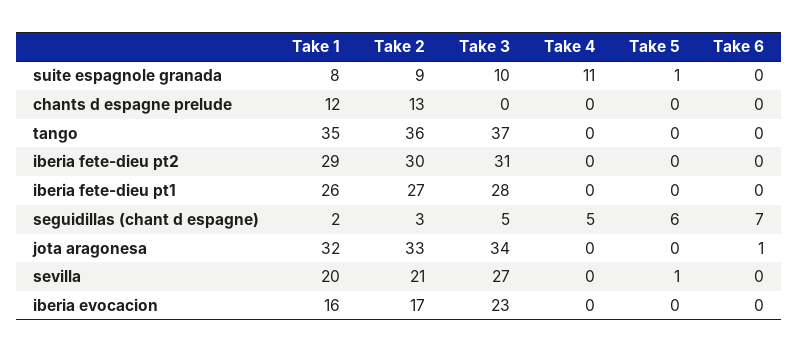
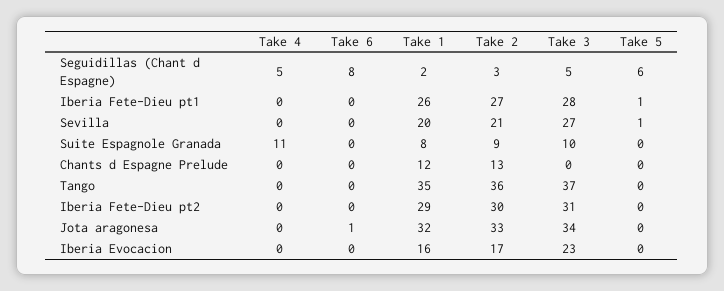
Take 5, suite espagnole granada: 1 -> 0
Take 5, iberia fete-dieu pt1: 0 -> 1
Take 6, seguidillas (chant d espagne): 7 -> 8

